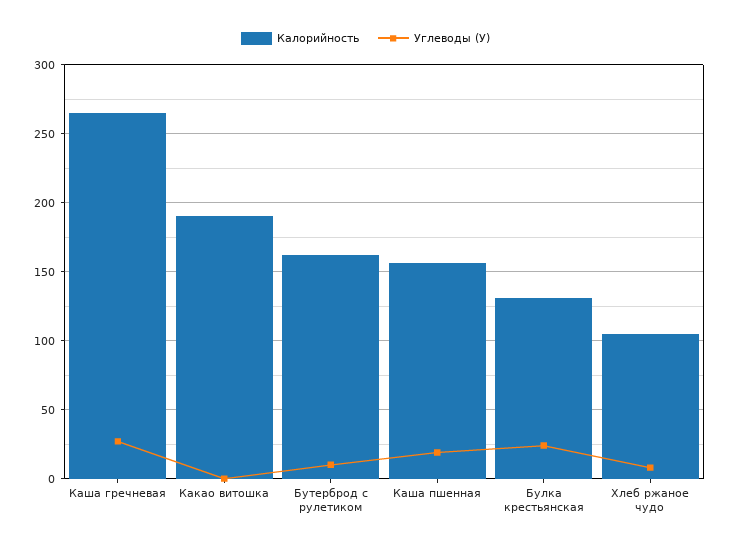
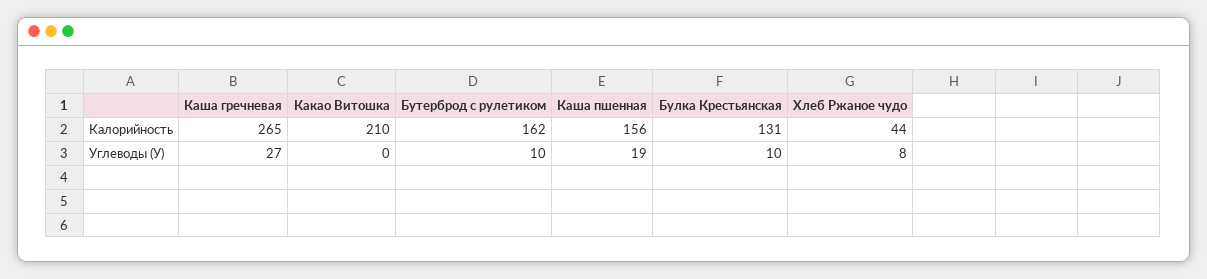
Калорийность, Какао витошка: 190 -> 210
Углеводы (У), Булка крестьянская: 25 -> 10
Калорийность, Хлеб ржаное чудо: 105 -> 44

